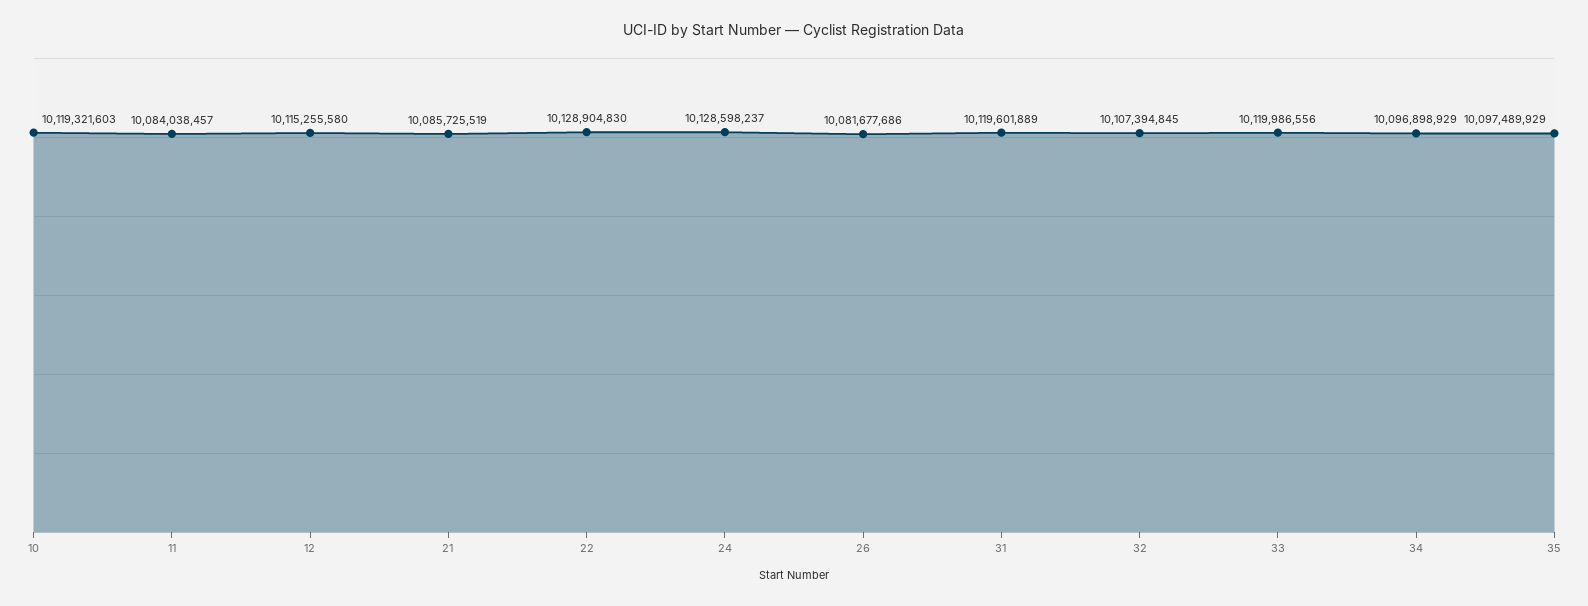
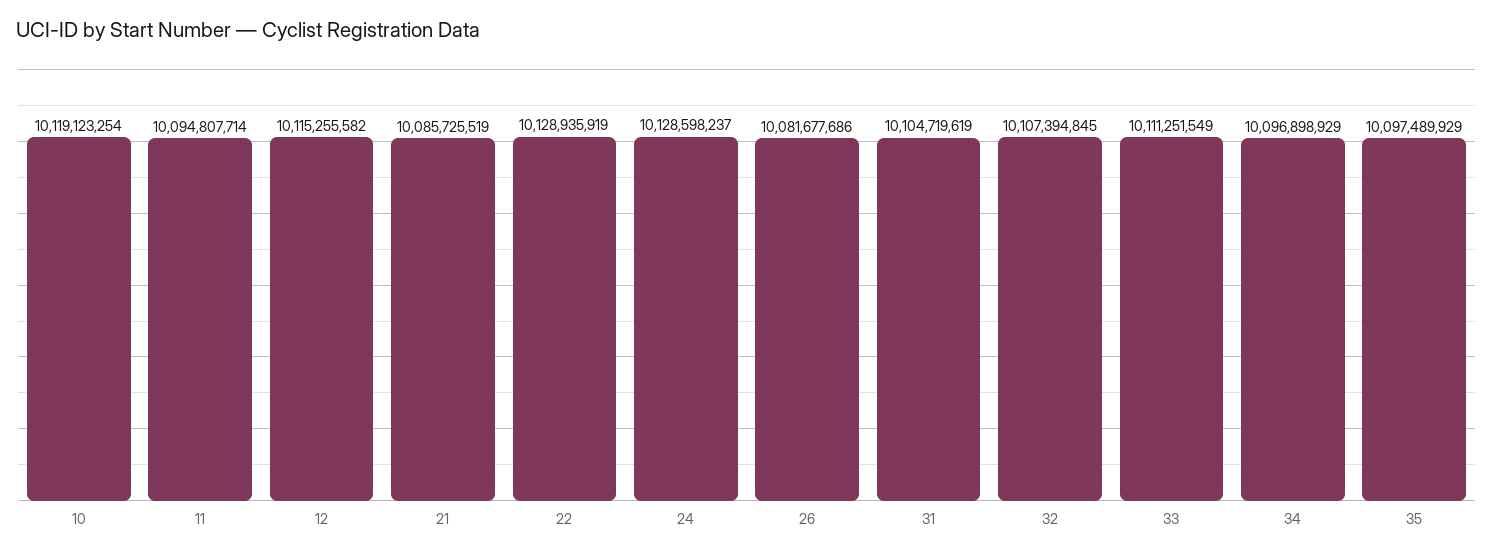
10: 10119321603 -> 10119123254
11: 10084038457 -> 10094807714
12: 10115255580 -> 10115255582
22: 10128904830 -> 10128935919
31: 10119601889 -> 10104719619
33: 10119986556 -> 10111251549

